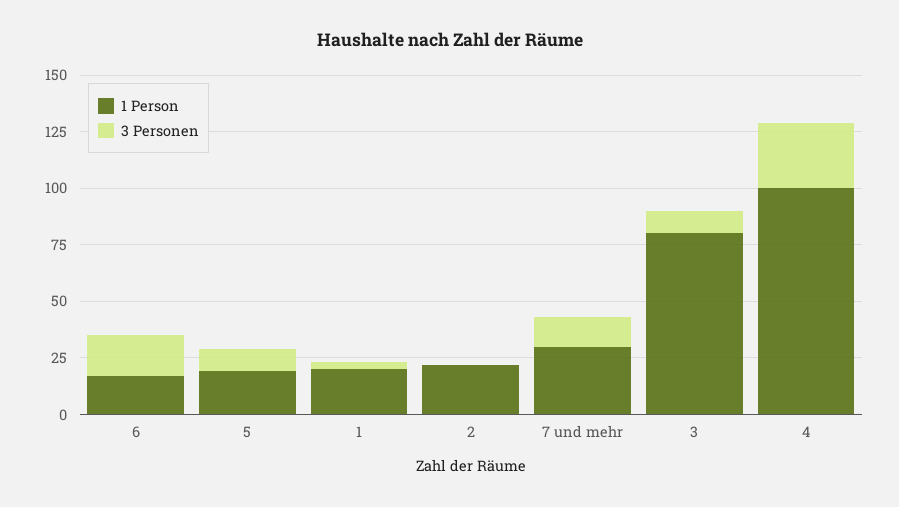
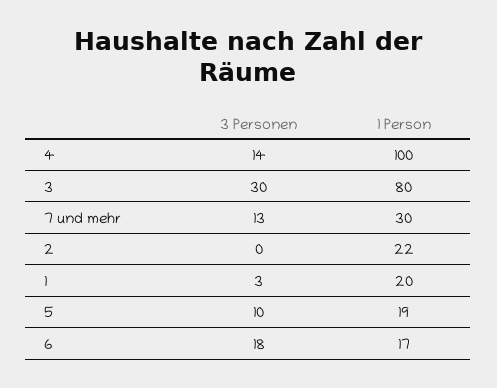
3 Personen, 3: 10 -> 30
3 Personen, 4: 30 -> 14

